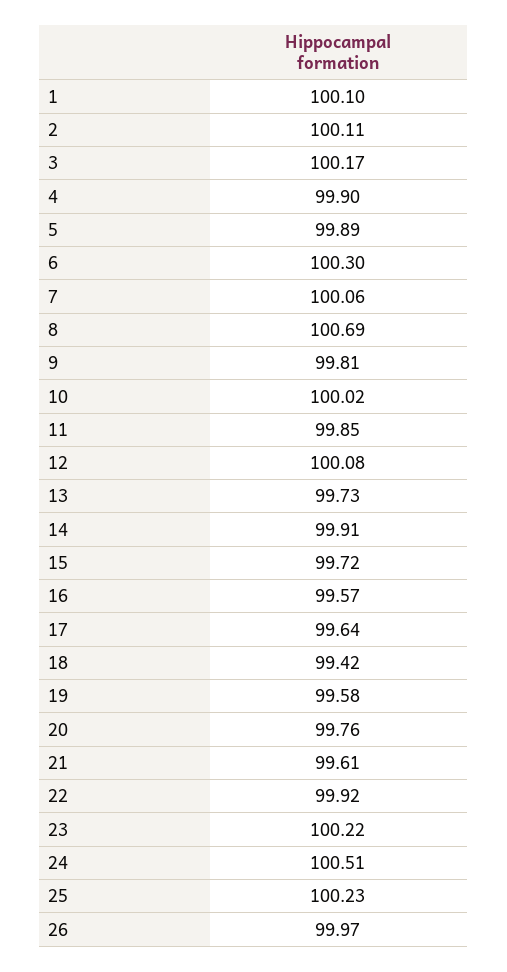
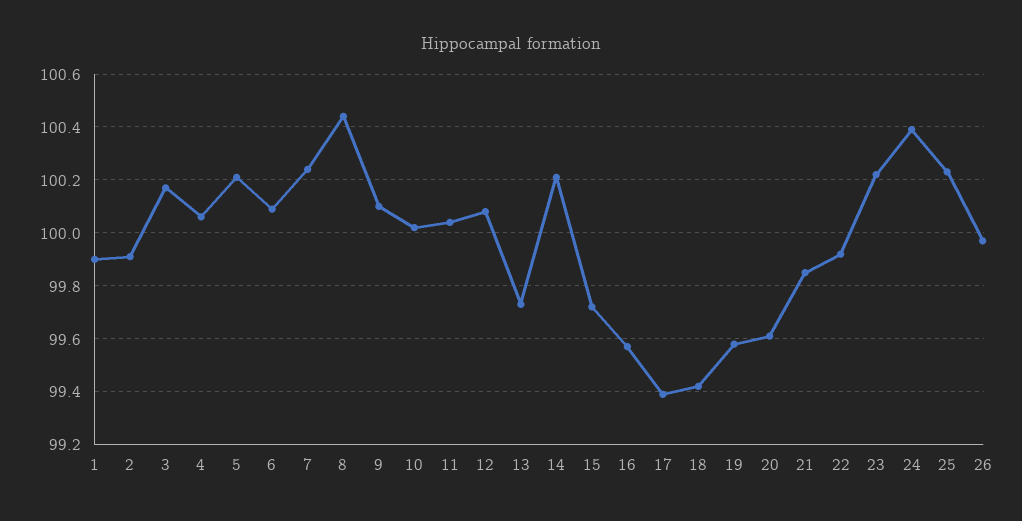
1: 100.1 -> 99.9
2: 100.11 -> 99.9
4: 99.9 -> 100.05
5: 99.89 -> 100.2
6: 100.3 -> 100.1
7: 100.06 -> 100.25
8: 100.69 -> 100.45
9: 99.81 -> 100.1
11: 99.85 -> 100.05
14: 99.91 -> 100.2
17: 99.64 -> 99.4
20: 99.76 -> 99.6
21: 99.61 -> 99.85
24: 100.51 -> 100.4

